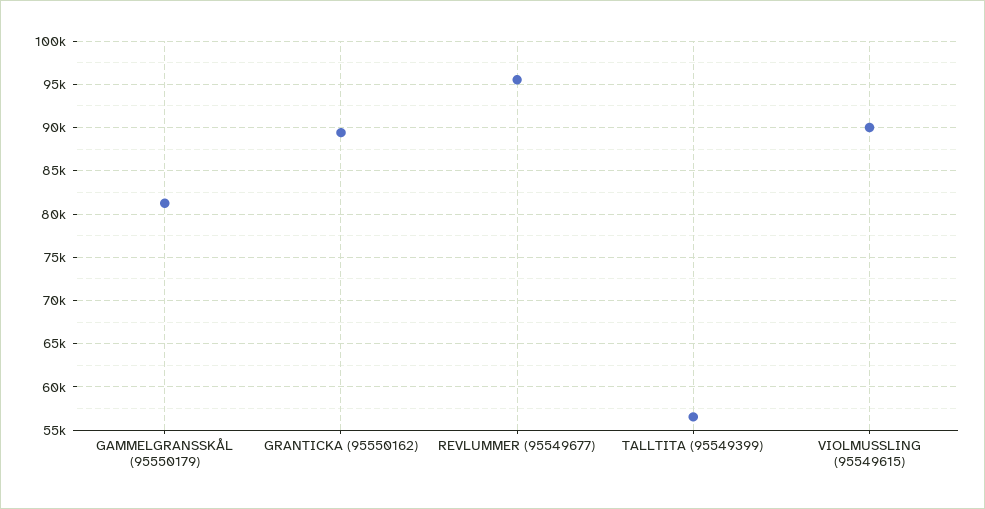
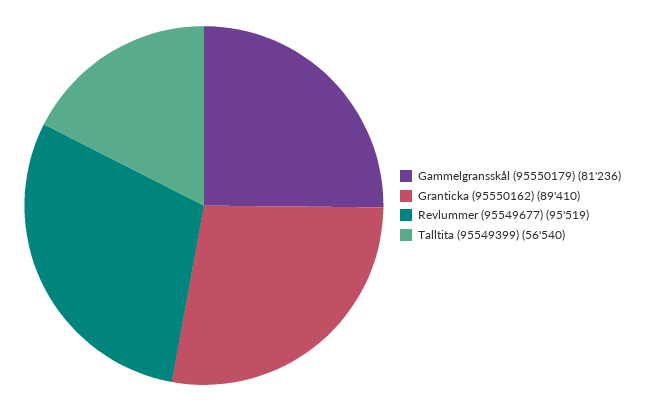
VIOLMUSSLING (95549615): 90000 -> none

